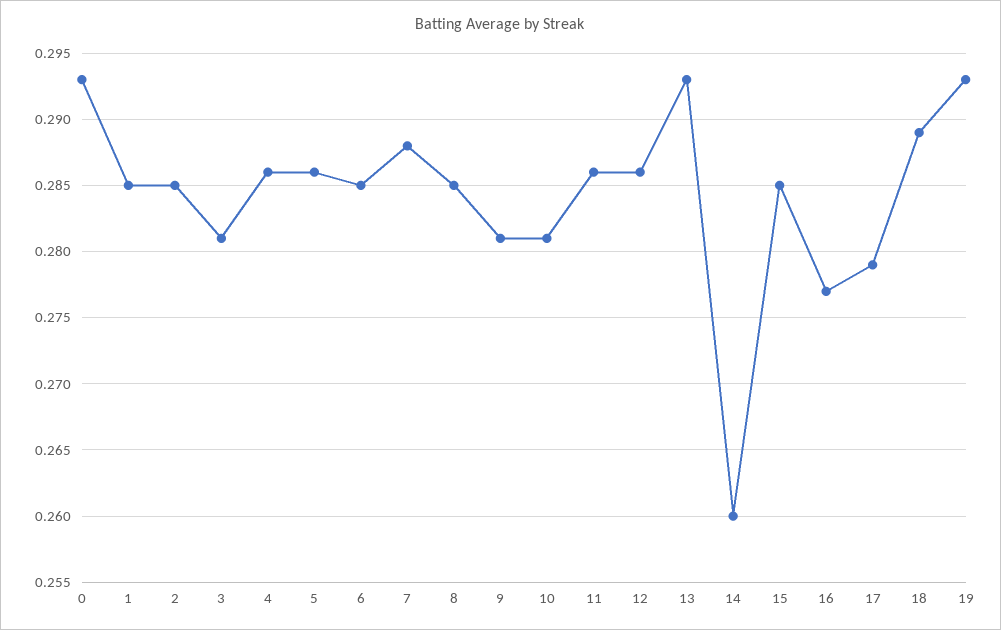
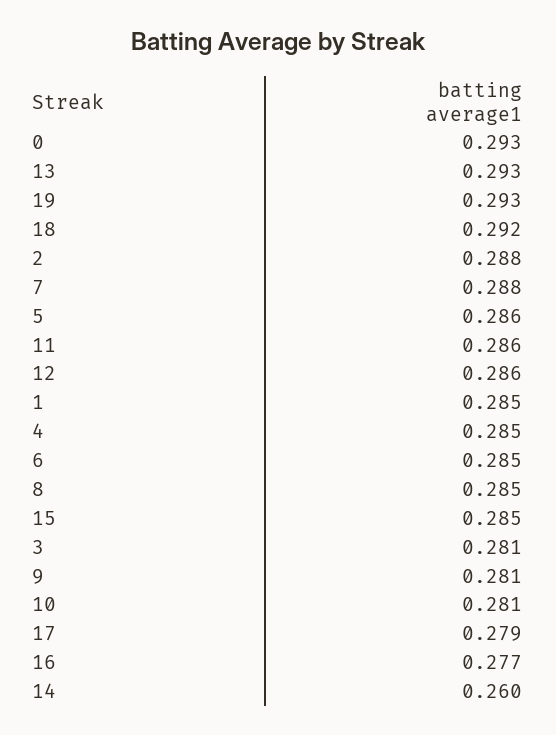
2: 0.285 -> 0.288
4: 0.286 -> 0.285
18: 0.289 -> 0.292

